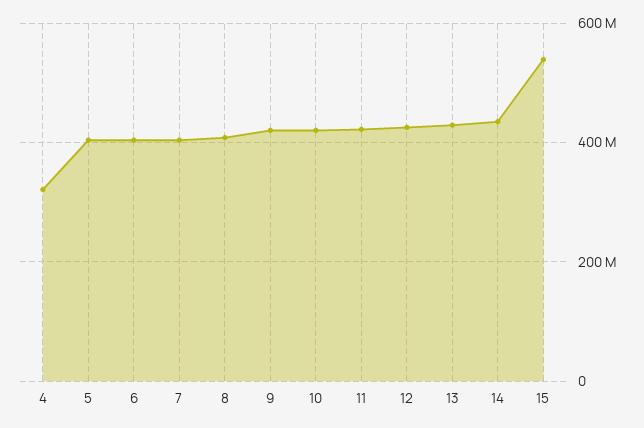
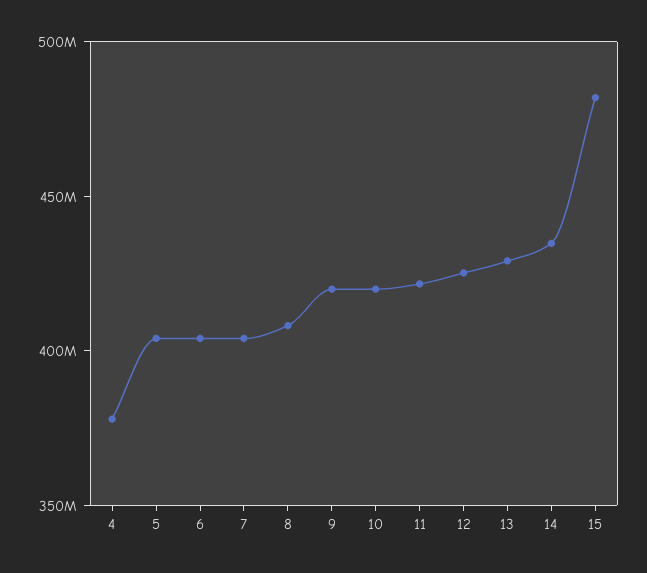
4: 320000000 -> 380000000
15: 540000000 -> 480000000

